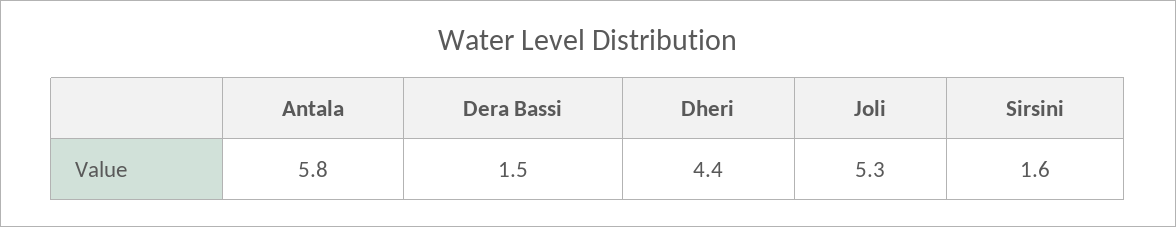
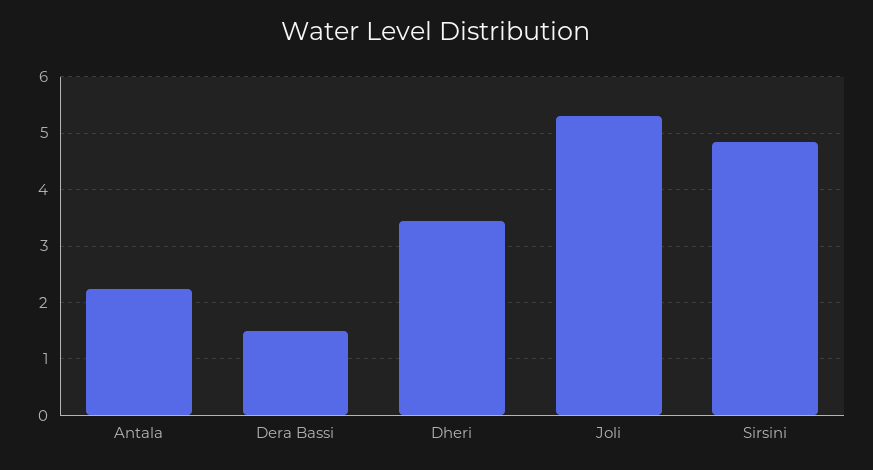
Antala: 5.8 -> 2.2
Dheri: 4.4 -> 3.4
Sirsini: 1.6 -> 4.8

